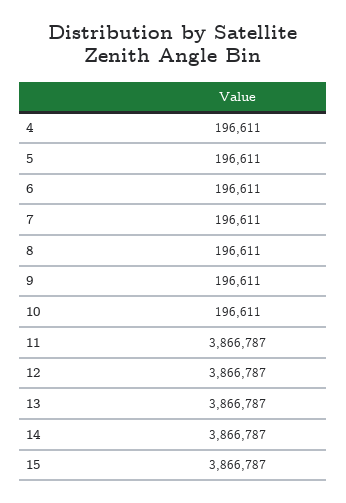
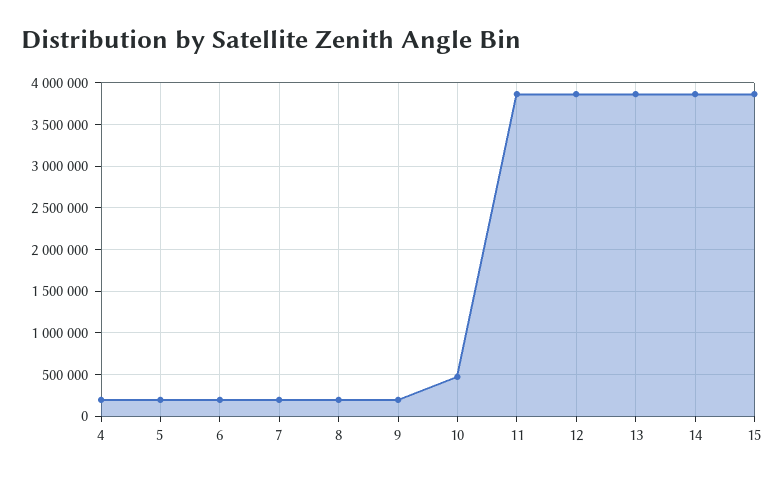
10: 196611 -> 500000

